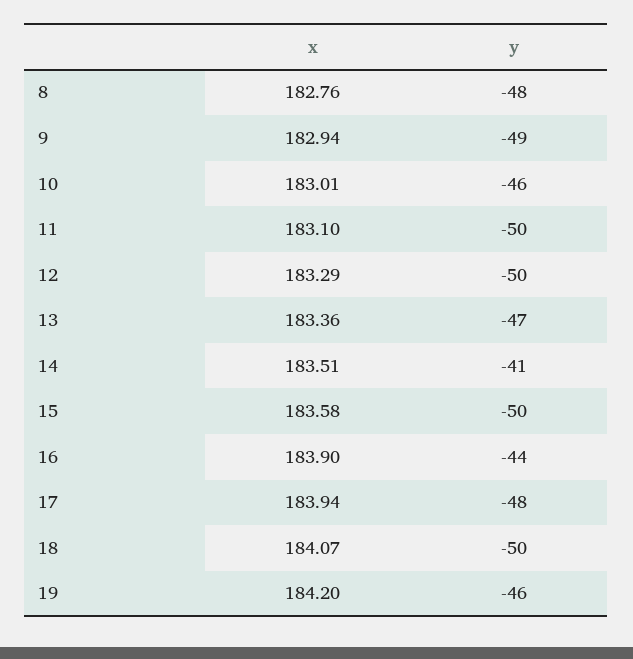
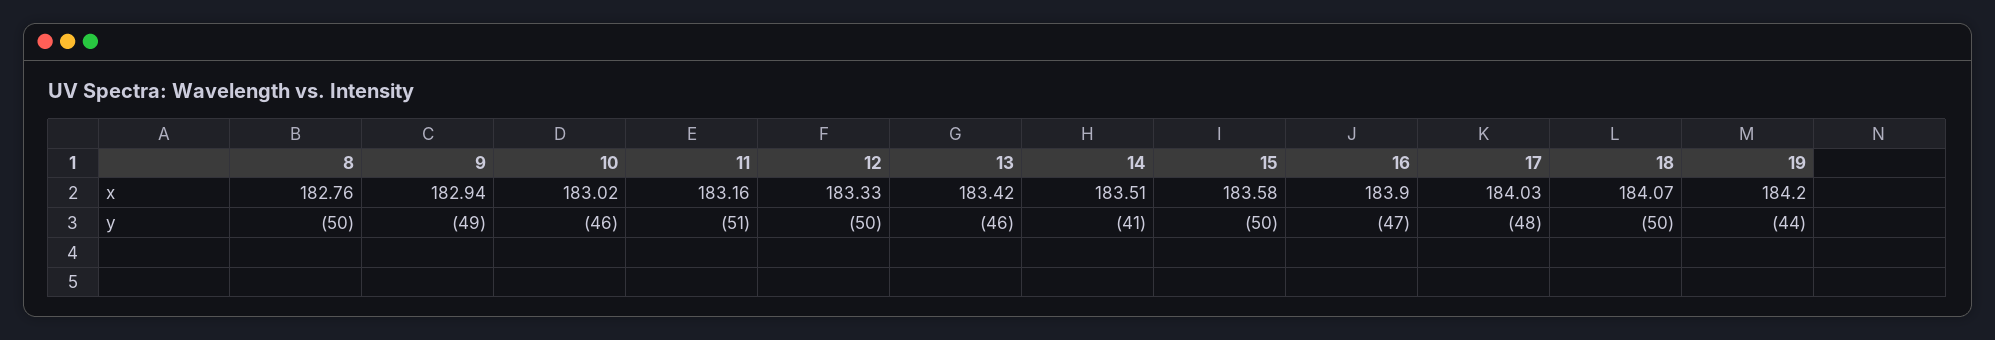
y, 8: -48 -> -50
x, 10: 183.01 -> 183.02
x, 11: 183.1 -> 183.16
y, 11: -50 -> -51
x, 12: 183.29 -> 183.33
x, 13: 183.36 -> 183.42
y, 13: -47 -> -46
y, 16: -44 -> -47
x, 17: 183.94 -> 184.03
y, 19: -46 -> -44

